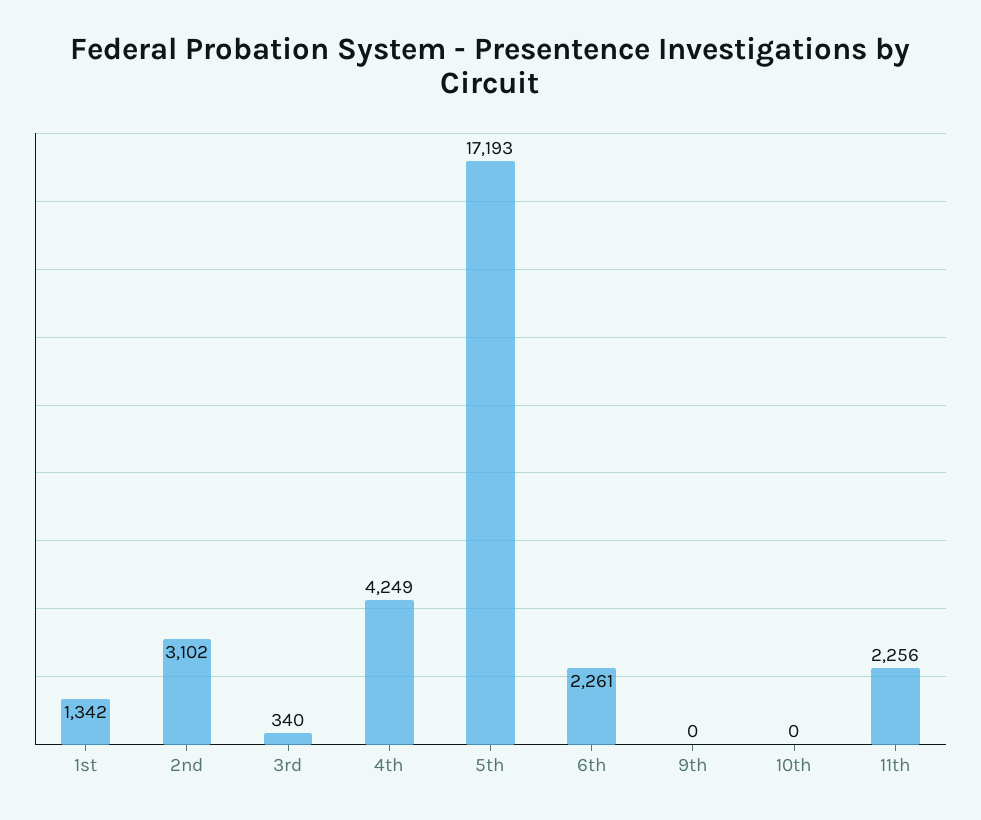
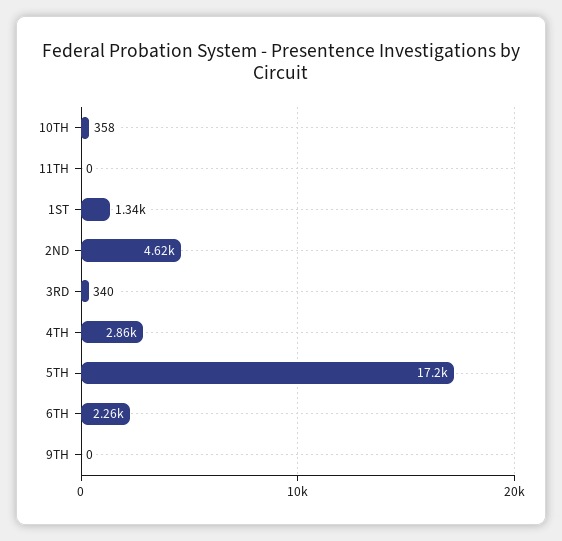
2nd: 3102 -> 4620
4th: 4249 -> 2860
10th: 0 -> 358
11th: 2256 -> 0

